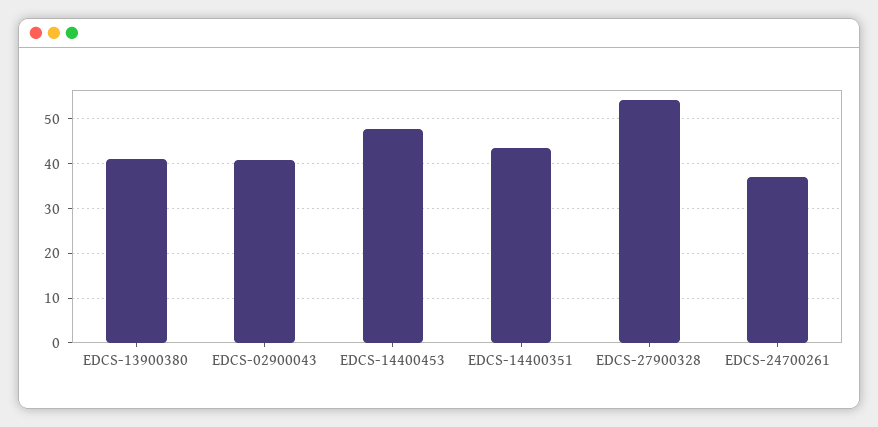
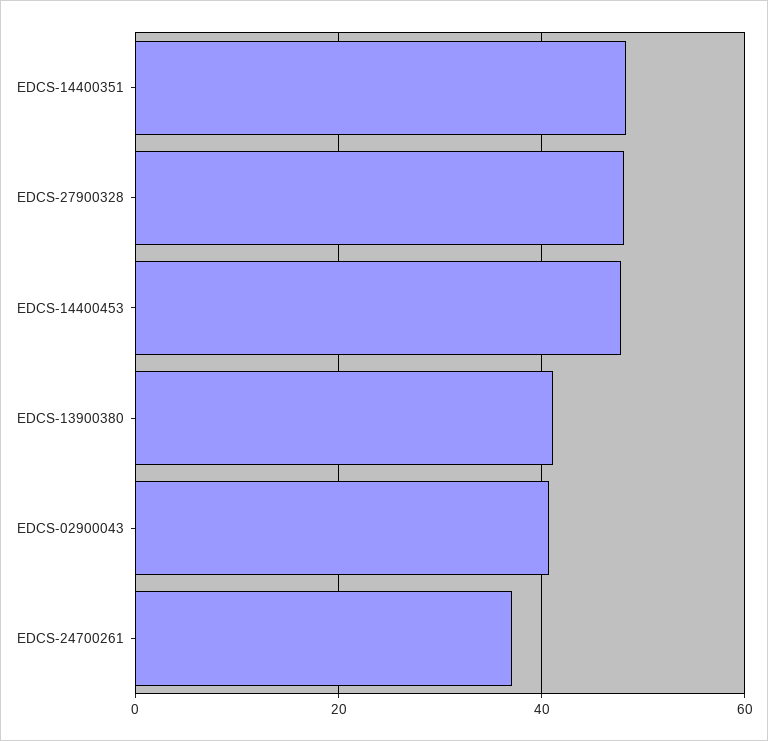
EDCS-14400351: 44 -> 48
EDCS-27900328: 54 -> 48

